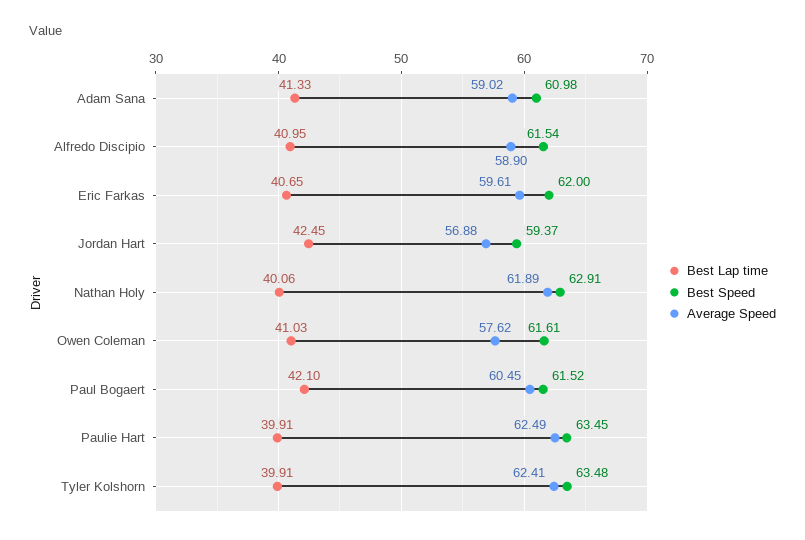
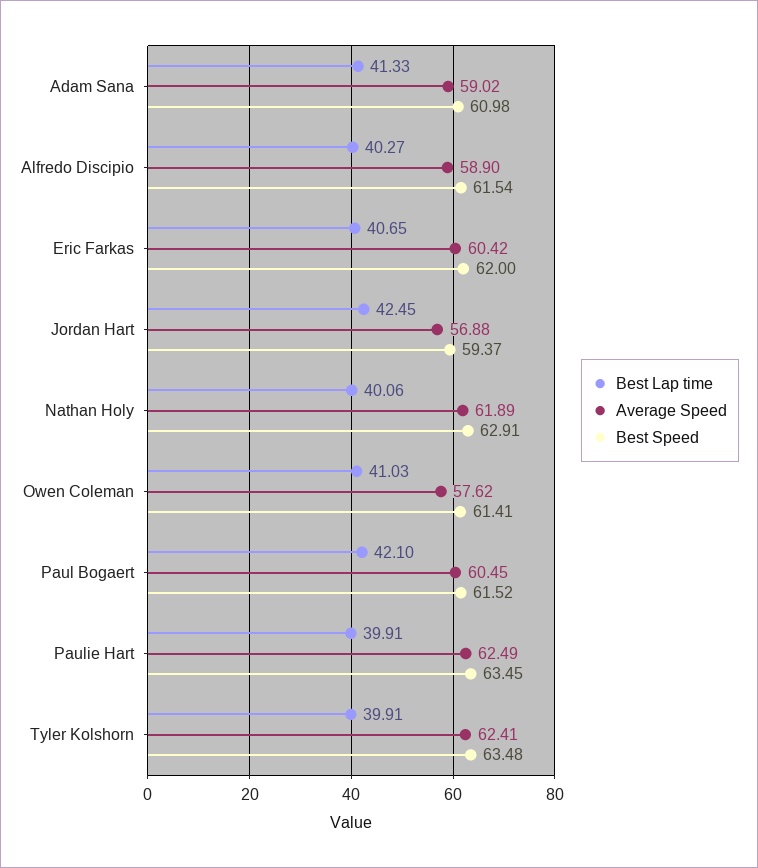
Best Lap time, Alfredo Discipio: 40.95 -> 40.27
Average Speed, Eric Farkas: 59.61 -> 60.42
Best Speed, Owen Coleman: 61.61 -> 61.41

